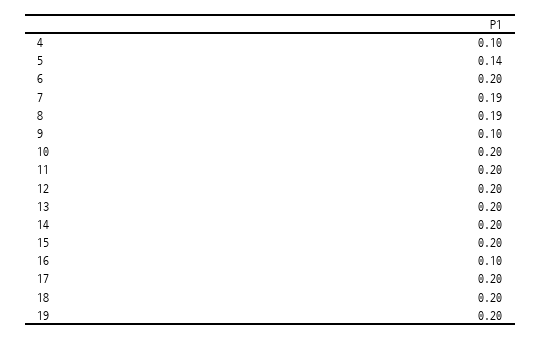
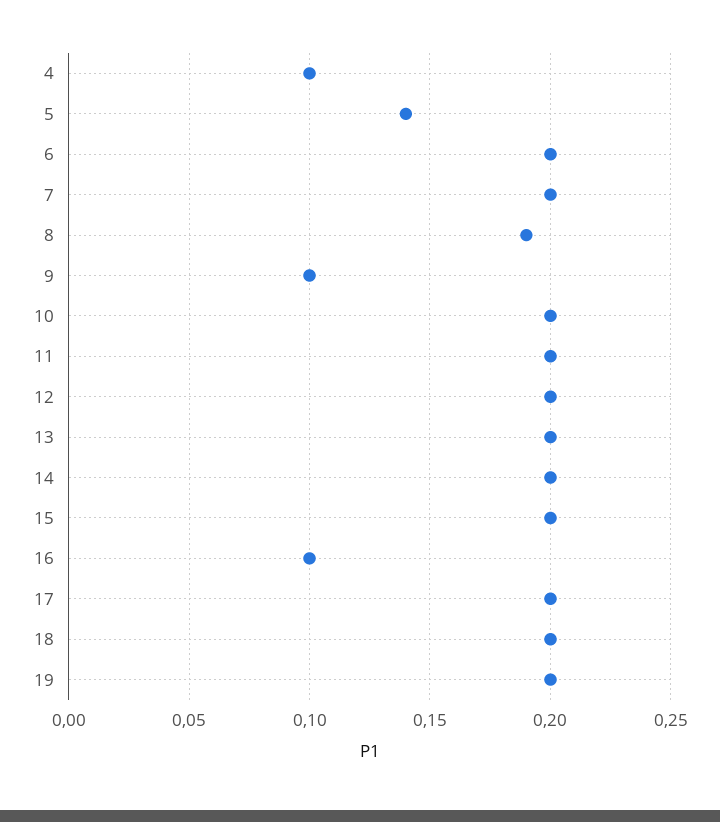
7: 0.19 -> 0.2

